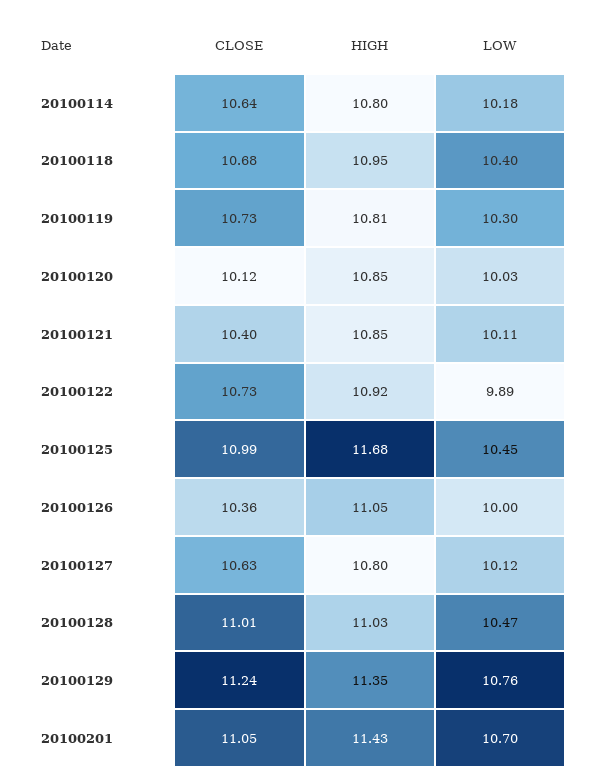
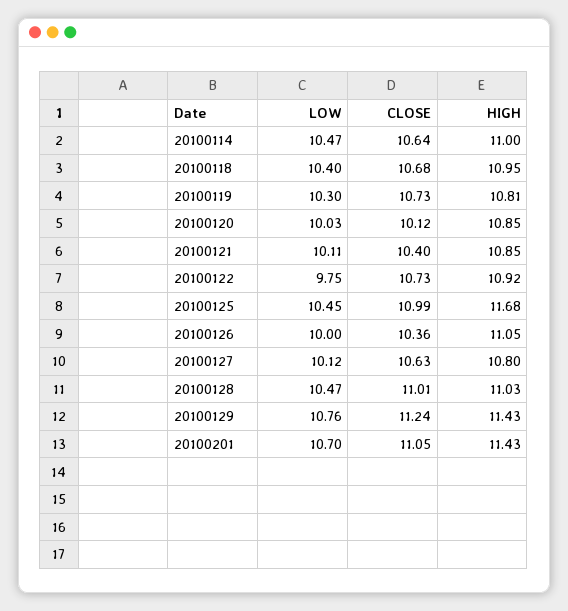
HIGH, 20100114: 10.8 -> 11
LOW, 20100114: 10.18 -> 10.47
LOW, 20100122: 9.89 -> 9.75
HIGH, 20100129: 11.35 -> 11.43

